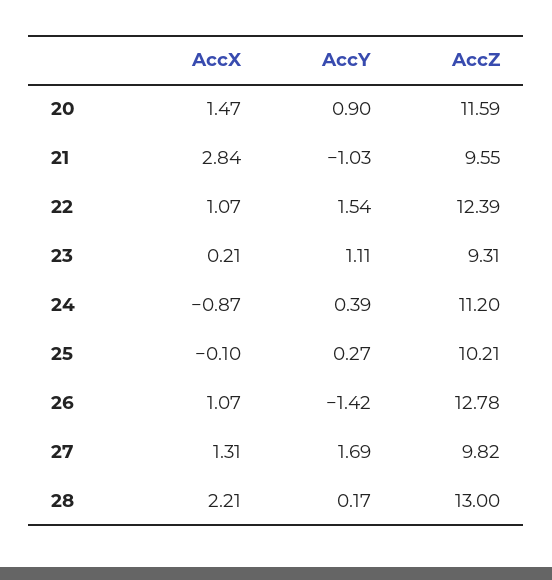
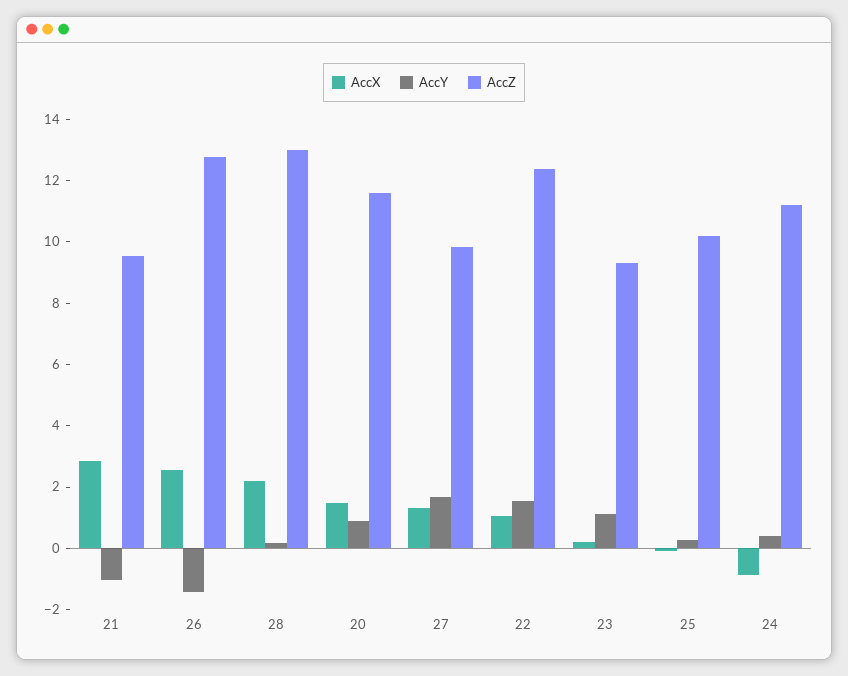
AccX, 26: 1.07 -> 2.5

